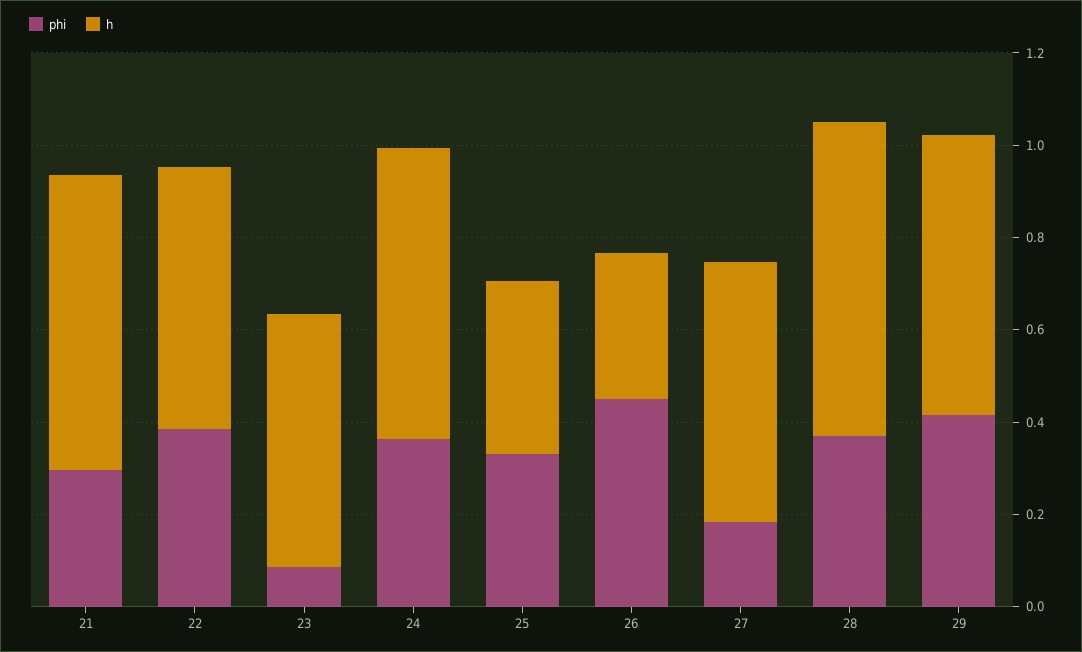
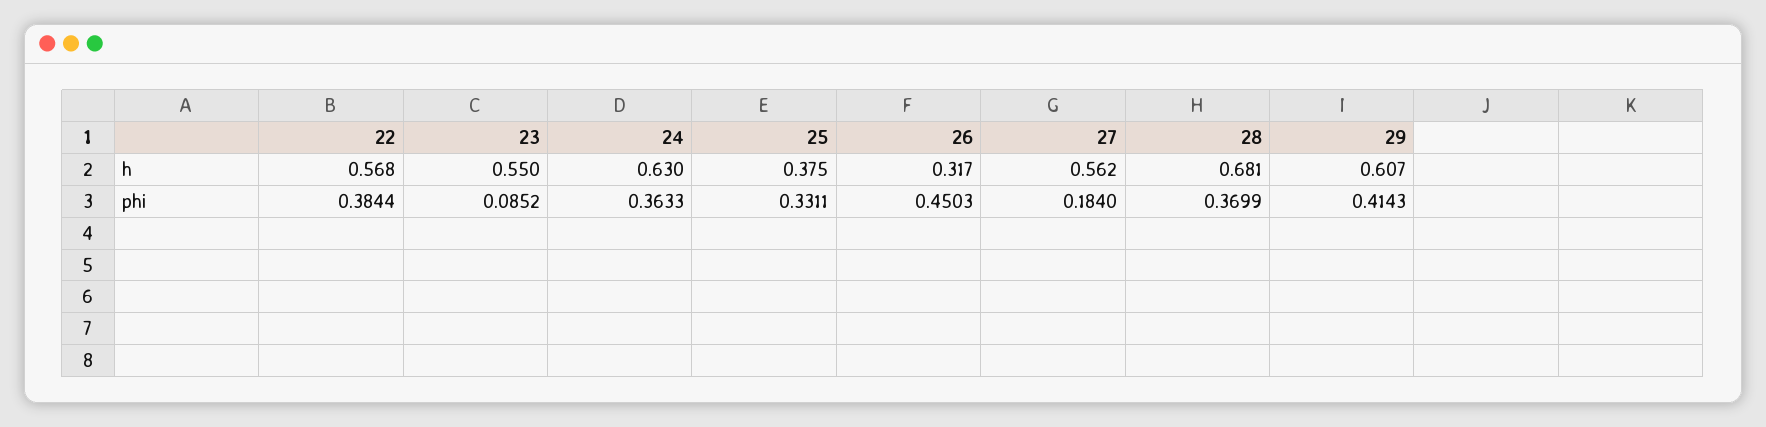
phi, 21: 0.3 -> none
h, 21: 0.65 -> none

